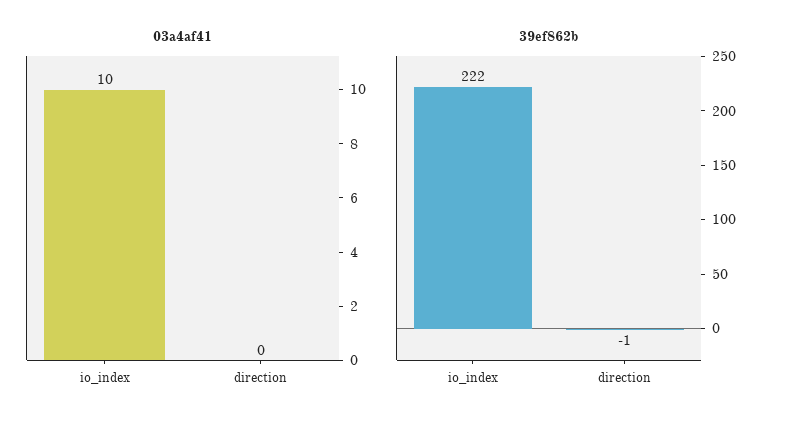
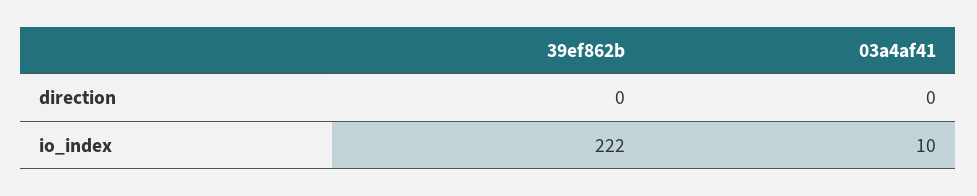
39ef862b, direction: -1 -> 0

